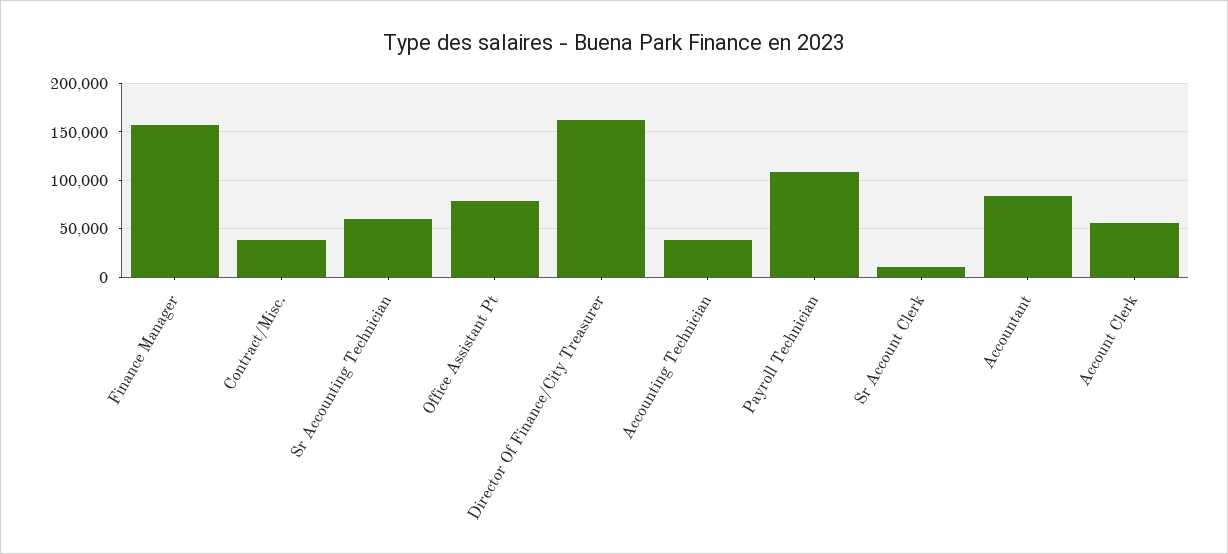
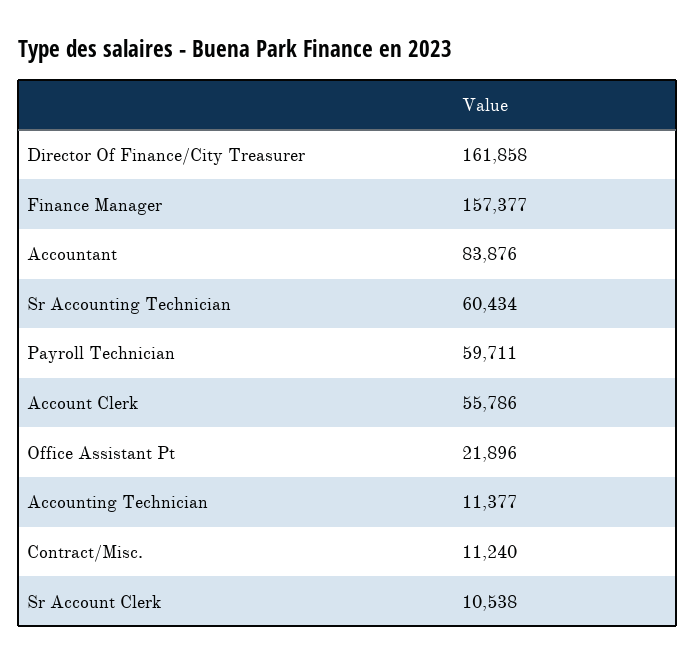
Contract/Misc.: 40000 -> 11240
Office Assistant Pt: 80000 -> 21896
Accounting Technician: 40000 -> 11377
Payroll Technician: 110000 -> 59711

